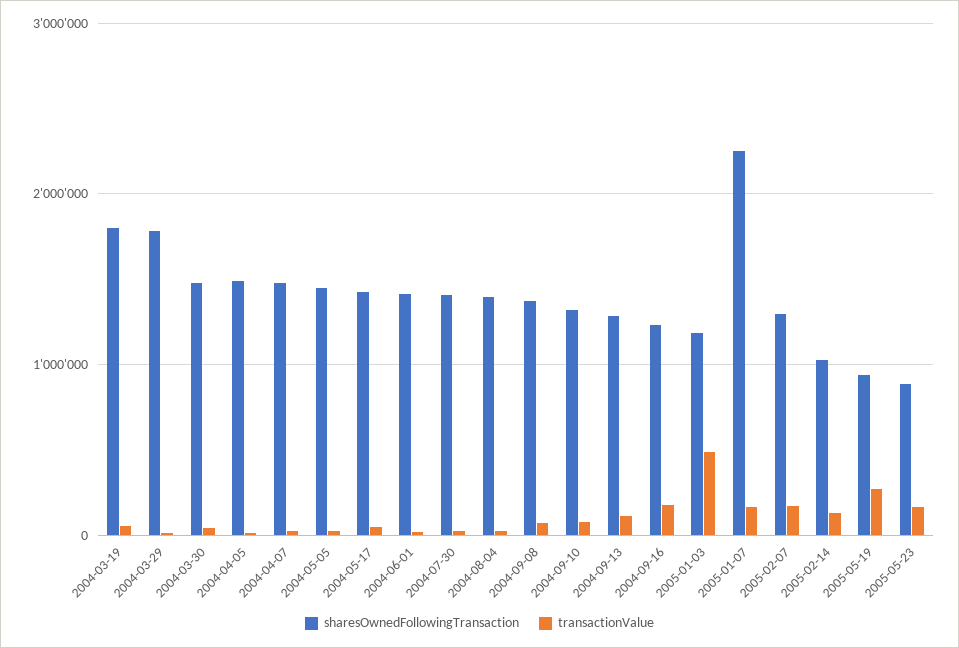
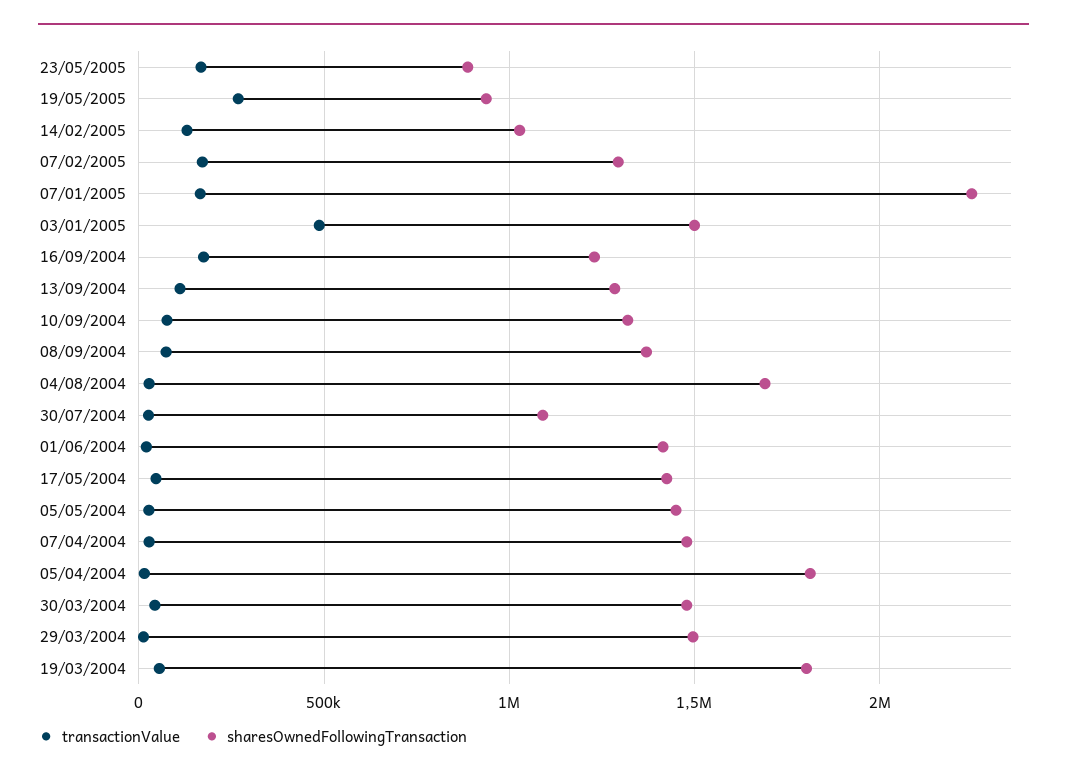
sharesOwnedFollowingTransaction, 2004-03-29: 1800000 -> 1500000
sharesOwnedFollowingTransaction, 2004-04-05: 1500000 -> 1800000
sharesOwnedFollowingTransaction, 2004-07-30: 1400000 -> 1100000
sharesOwnedFollowingTransaction, 2004-08-04: 1400000 -> 1700000
sharesOwnedFollowingTransaction, 2005-01-03: 1200000 -> 1500000

